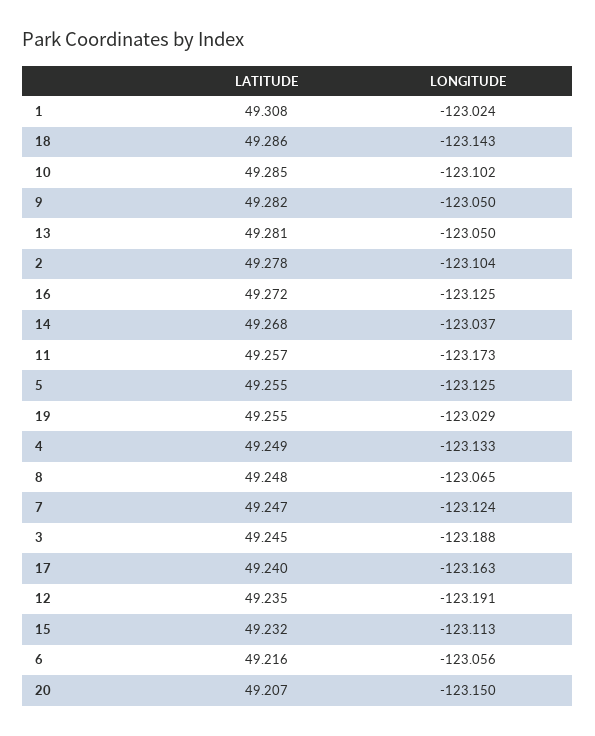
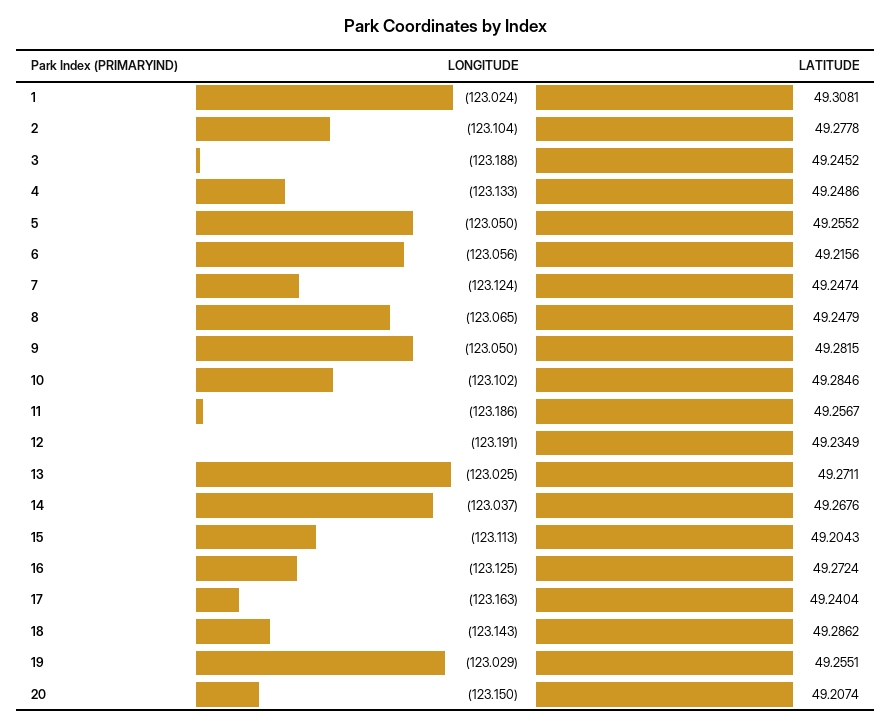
LATITUDE, 13: 49.281 -> 49.2711
LONGITUDE, 13: -123.05 -> -123.025
LONGITUDE, 11: -123.173 -> -123.186
LONGITUDE, 5: -123.125 -> -123.05
LATITUDE, 15: 49.232 -> 49.2043

